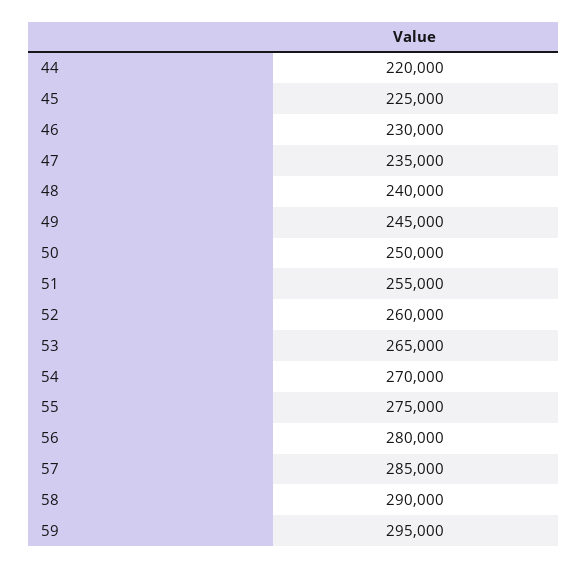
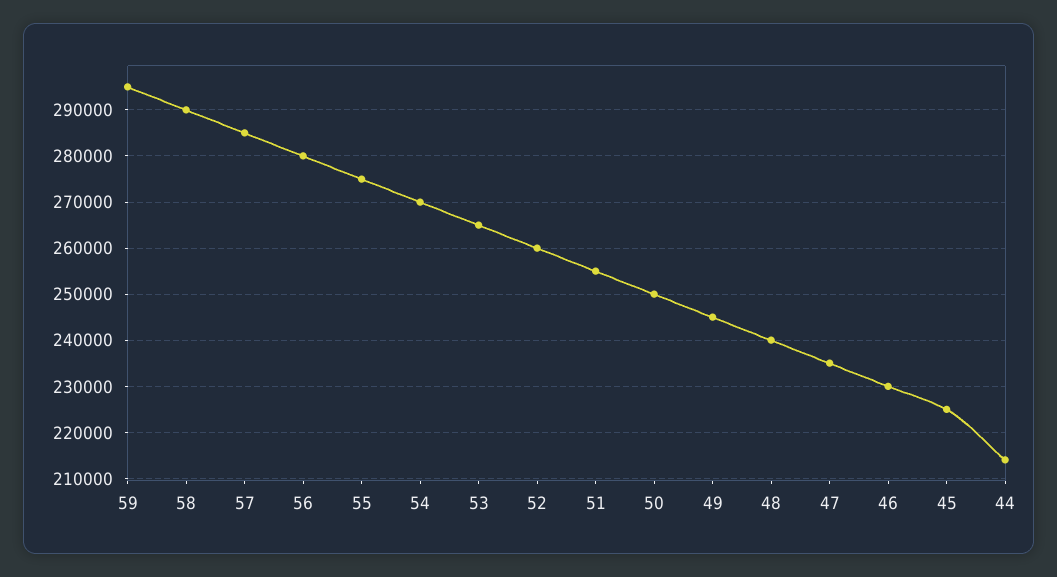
44: 220000 -> 214000

